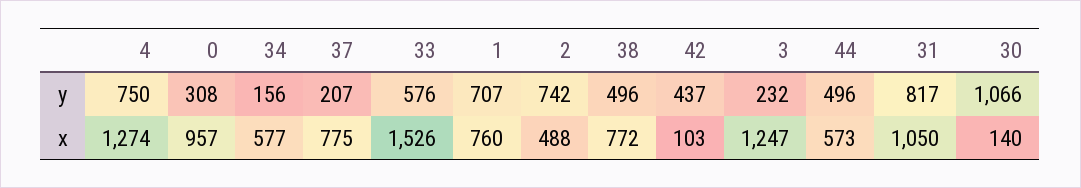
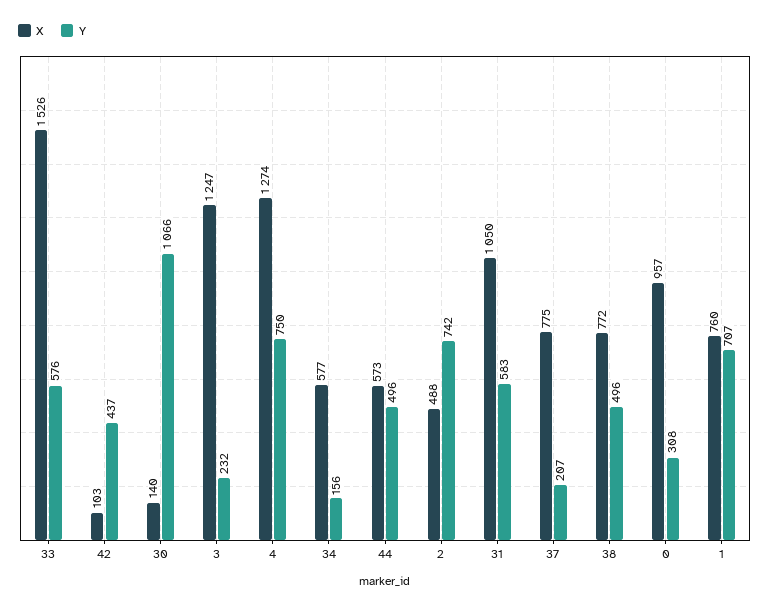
y, 31: 817 -> 583

